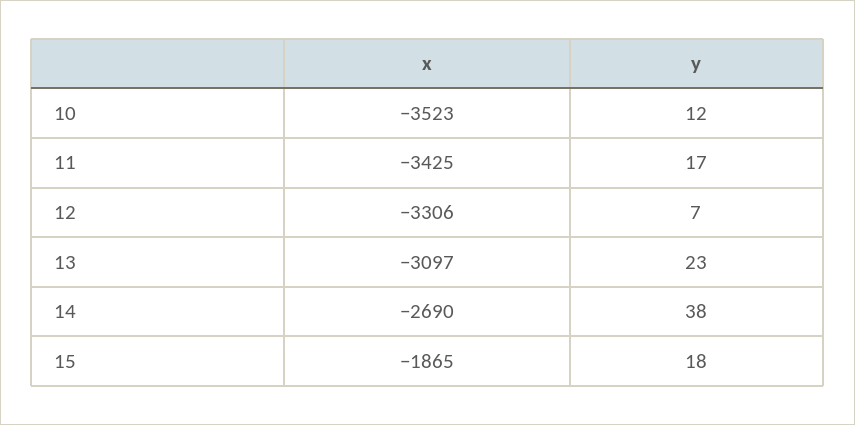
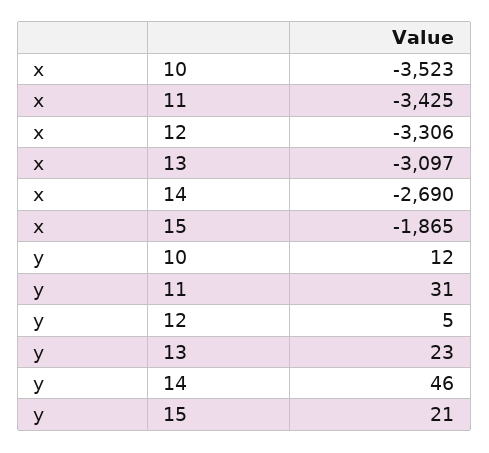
y, 11: 17 -> 31
y, 12: 7 -> 5
y, 14: 38 -> 46
y, 15: 18 -> 21

